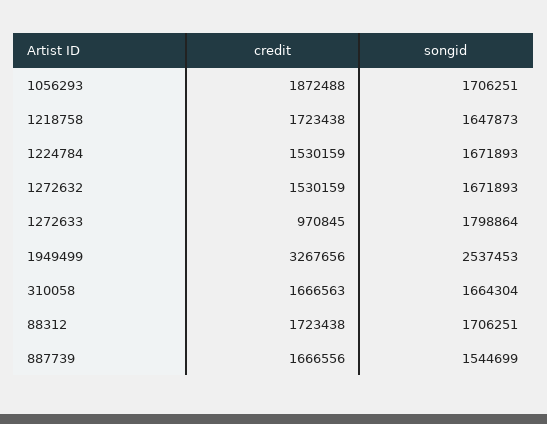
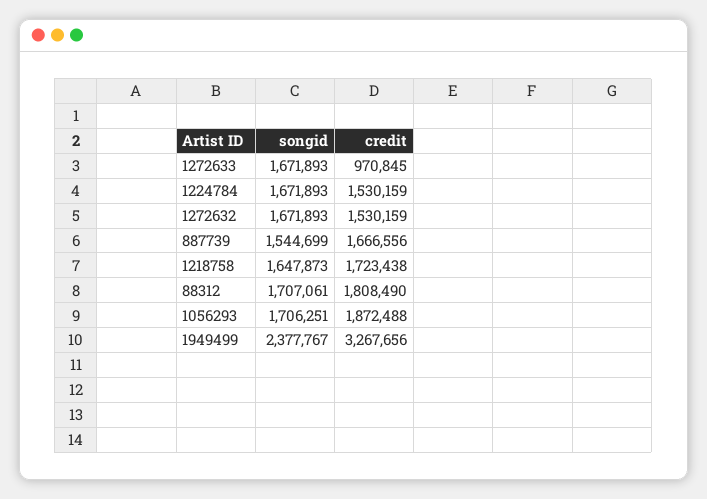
songid, 1272633: 1798864 -> 1671893
songid, 1949499: 2537453 -> 2377767
credit, 310058: 1666563 -> none
songid, 310058: 1664304 -> none
credit, 88312: 1723438 -> 1808490
songid, 88312: 1706251 -> 1707061

